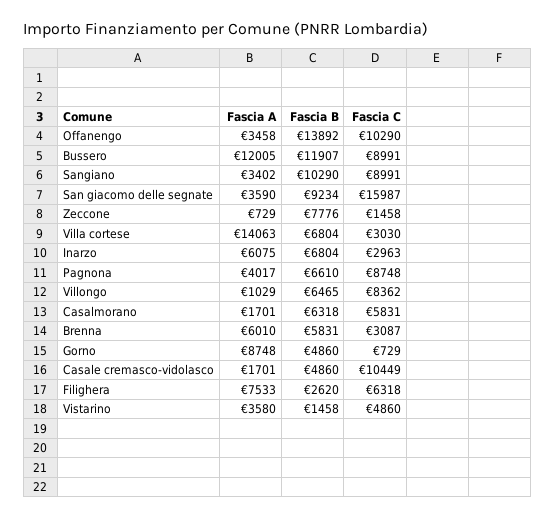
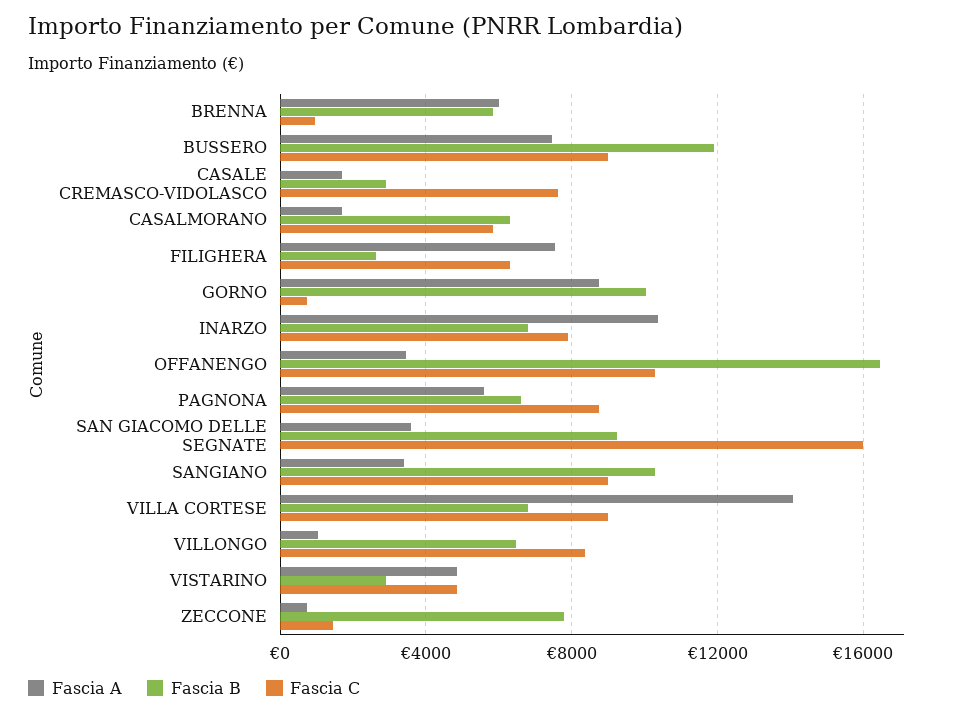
Fascia B, Offanengo: 13892 -> 16500
Fascia A, Bussero: 12005 -> 7500
Fascia C, Villa cortese: 3030 -> 9000
Fascia A, Inarzo: 6075 -> 10500
Fascia C, Inarzo: 2963 -> 8000
Fascia A, Pagnona: 4017 -> 5500
Fascia C, Brenna: 3087 -> 1000
Fascia B, Gorno: 4860 -> 10000
Fascia B, Casale cremasco-vidolasco: 4860 -> 3000
Fascia C, Casale cremasco-vidolasco: 10449 -> 7500
Fascia A, Vistarino: 3580 -> 5000
Fascia B, Vistarino: 1458 -> 3000

